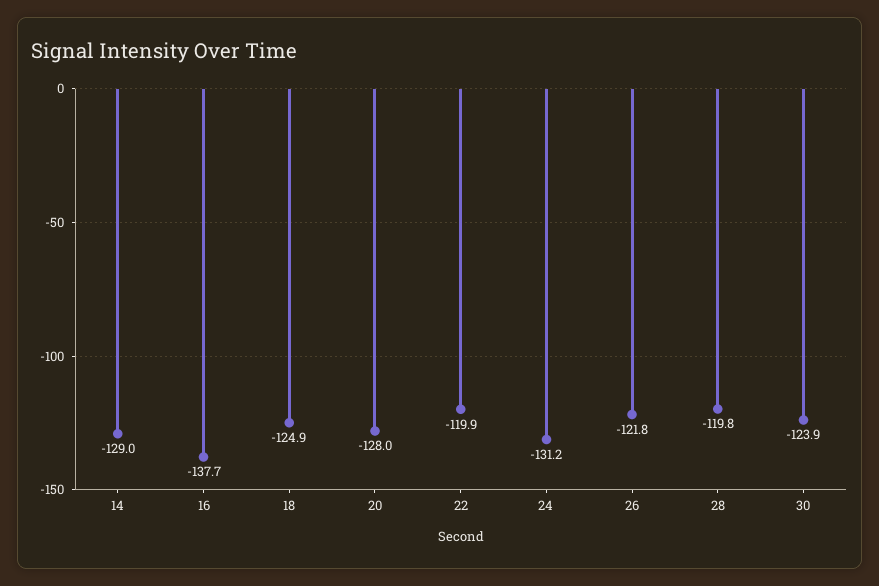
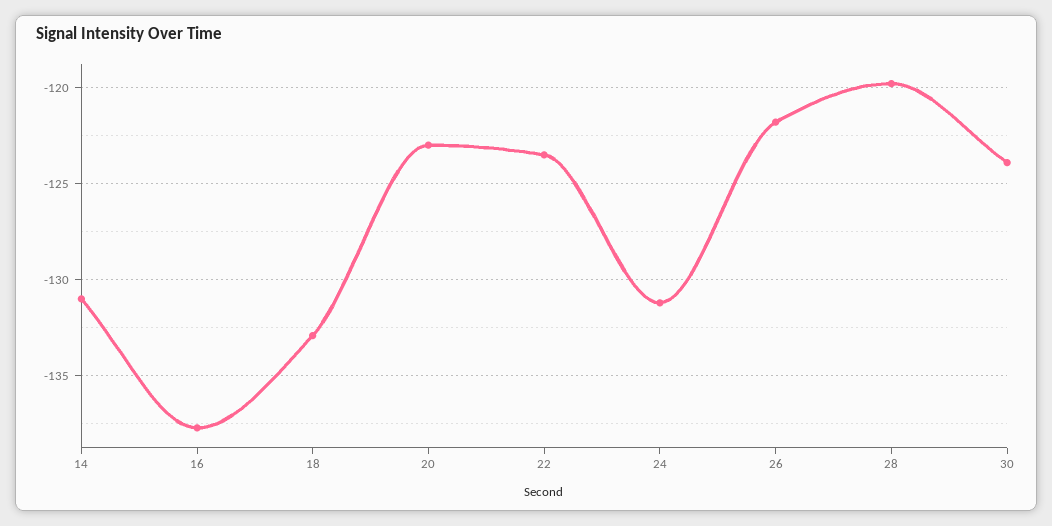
14: -129 -> -131
18: -124.9 -> -133
20: -128 -> -123
22: -119.9 -> -123.5

